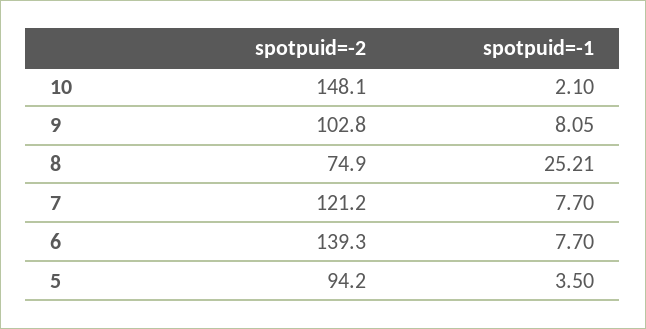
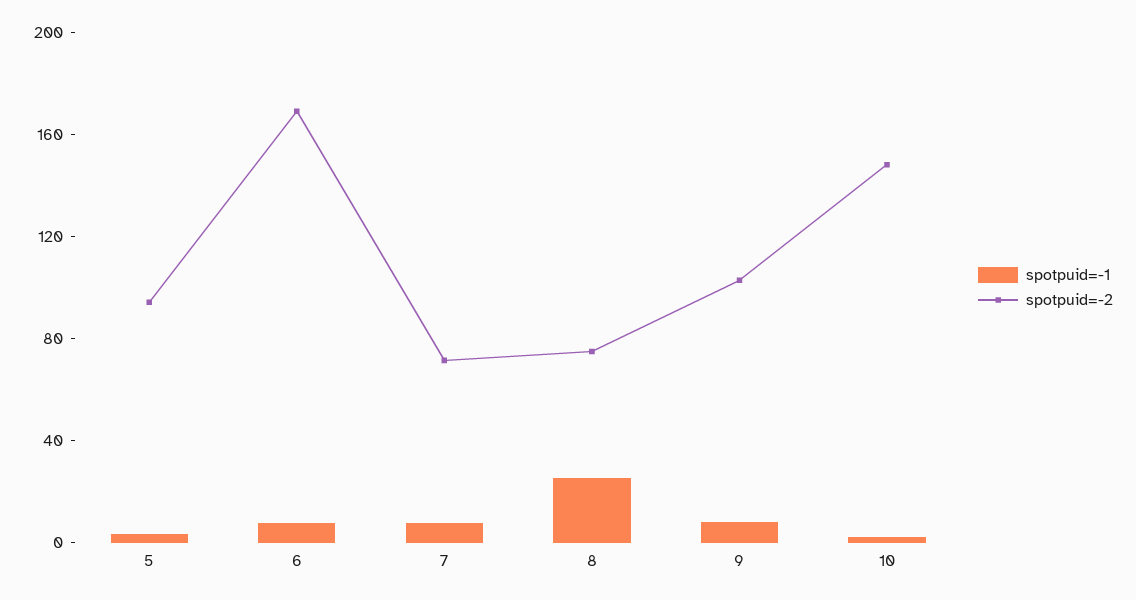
spotpuid=-2, 7: 121.2 -> 70
spotpuid=-2, 6: 139.3 -> 170

